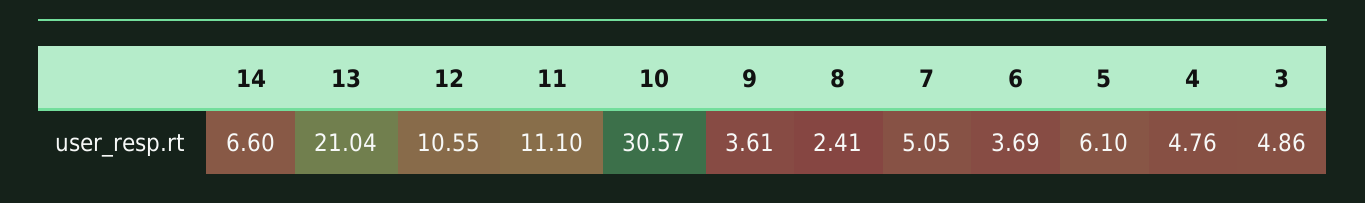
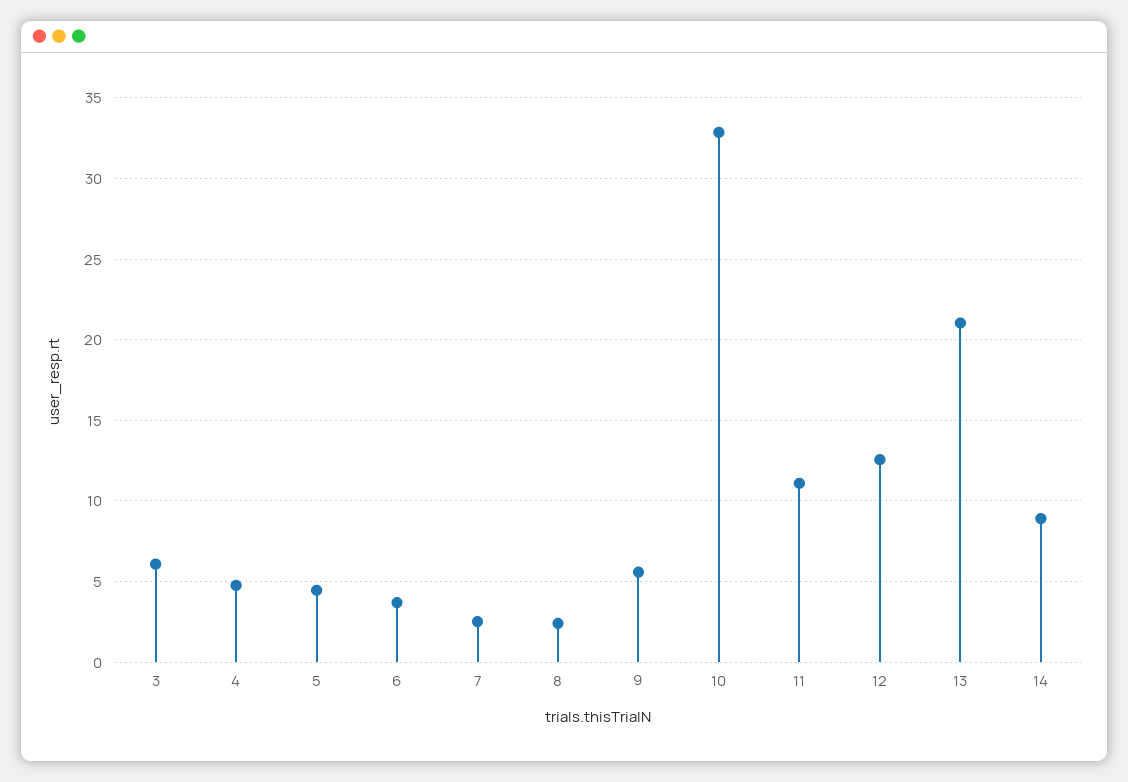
14: 6.6 -> 9
12: 10.55 -> 12.5
10: 30.57 -> 33
9: 3.61 -> 5.5
7: 5.05 -> 2.5
5: 6.1 -> 4.5
3: 4.86 -> 6

